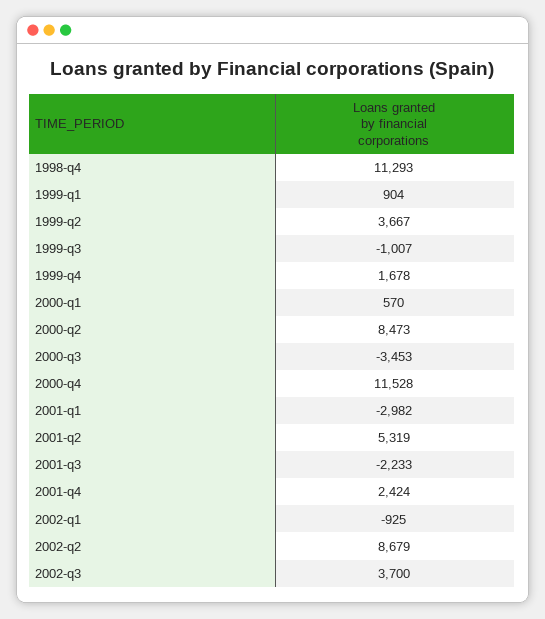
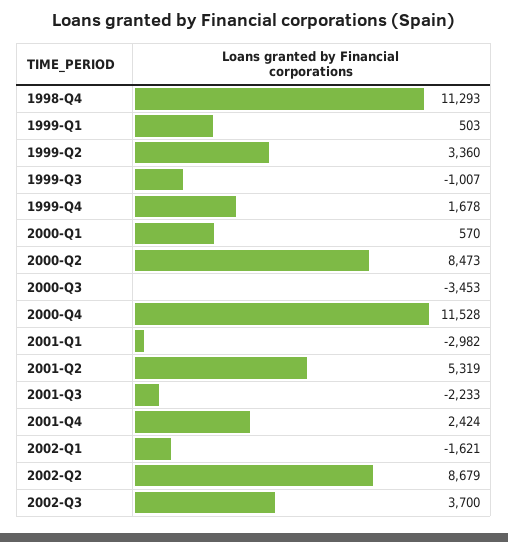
1999-q1: 904 -> 503
1999-q2: 3667 -> 3360
2002-q1: -925 -> -1621

